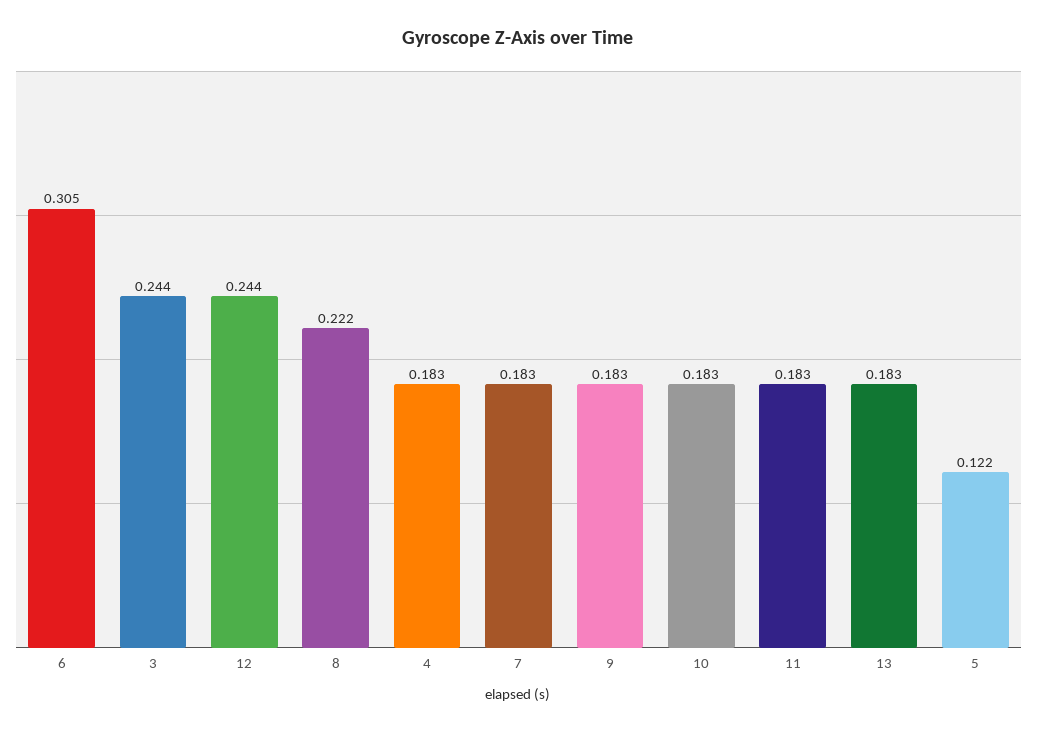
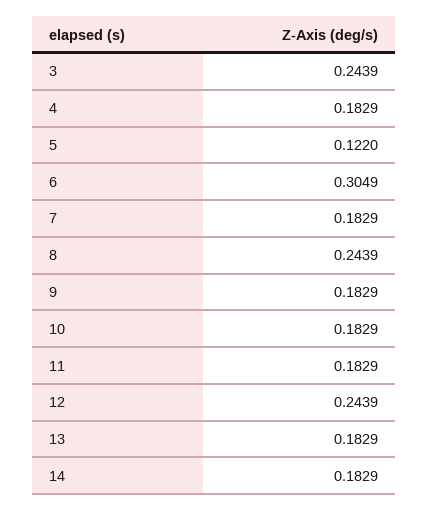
8: 0.222 -> 0.2439
14: none -> 0.1829

